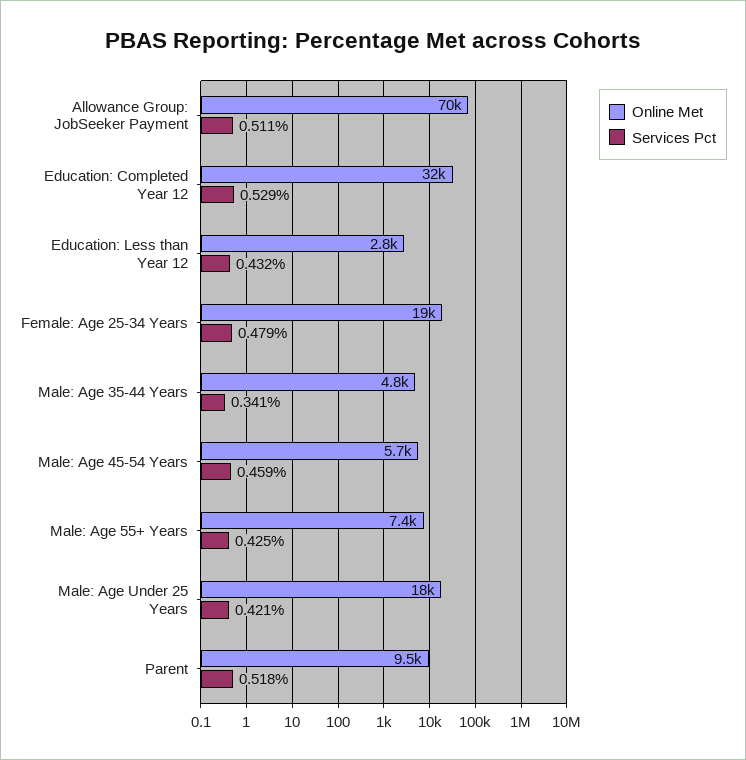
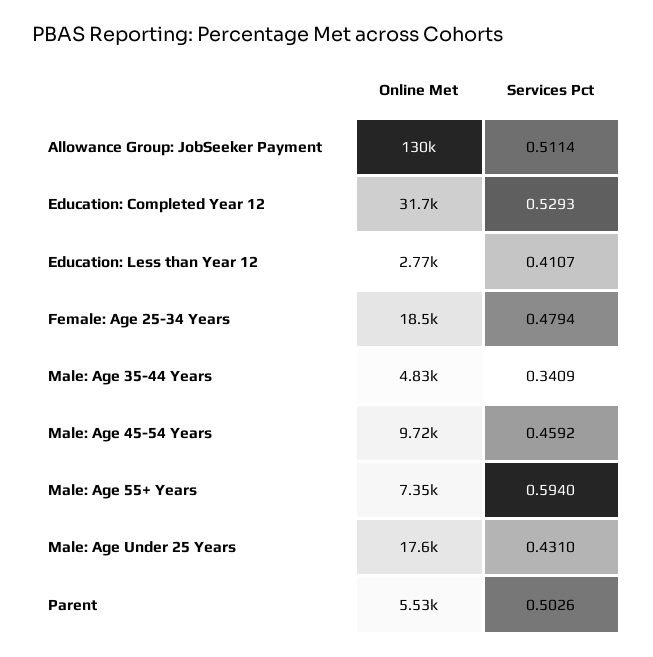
Online Met, Allowance Group: JobSeeker Payment: 70000 -> 130000
Services Pct, Education: Less than Year 12: 0.432 -> 0.4107
Online Met, Male: Age 45-54 Years: 5700 -> 9720
Services Pct, Male: Age 55+ Years: 0.425 -> 0.594
Services Pct, Male: Age Under 25 Years: 0.421 -> 0.431
Online Met, Parent: 9500 -> 5530
Services Pct, Parent: 0.518 -> 0.5026

